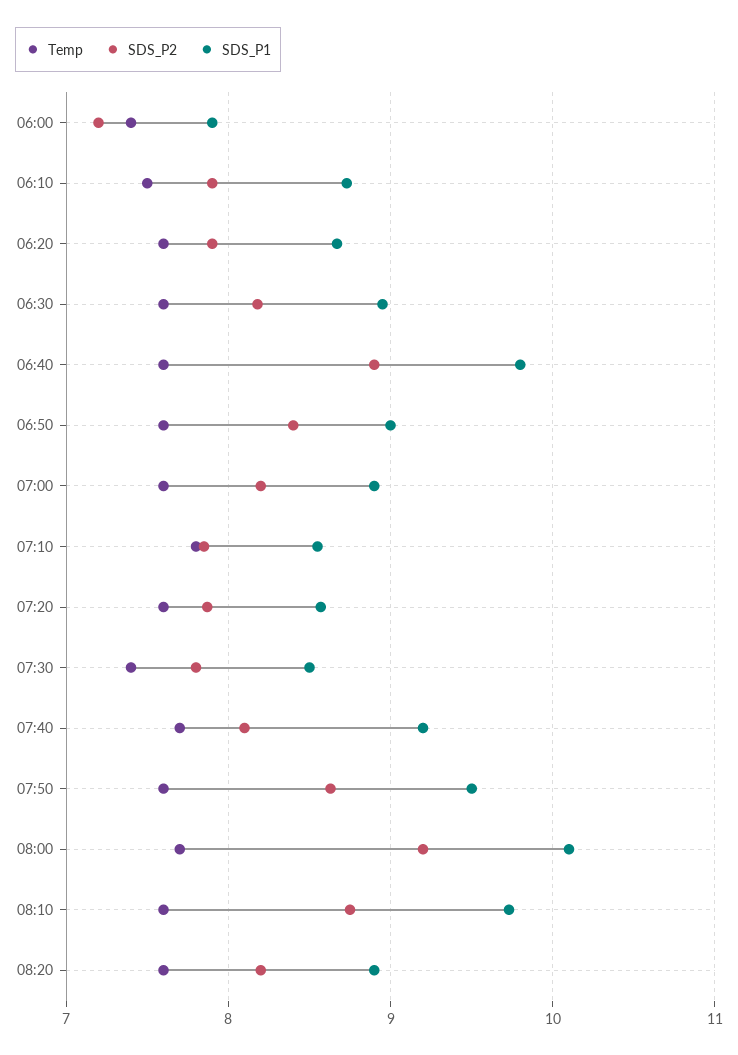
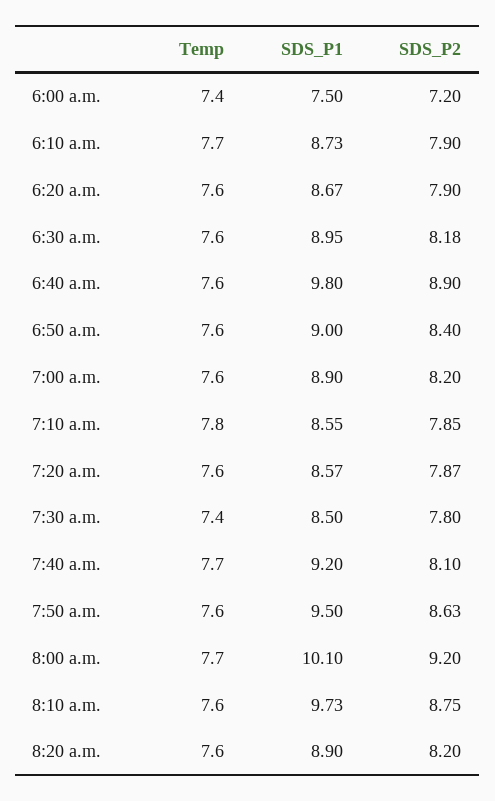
SDS_P1, 06:00: 7.9 -> 7.5
Temp, 06:10: 7.5 -> 7.7

